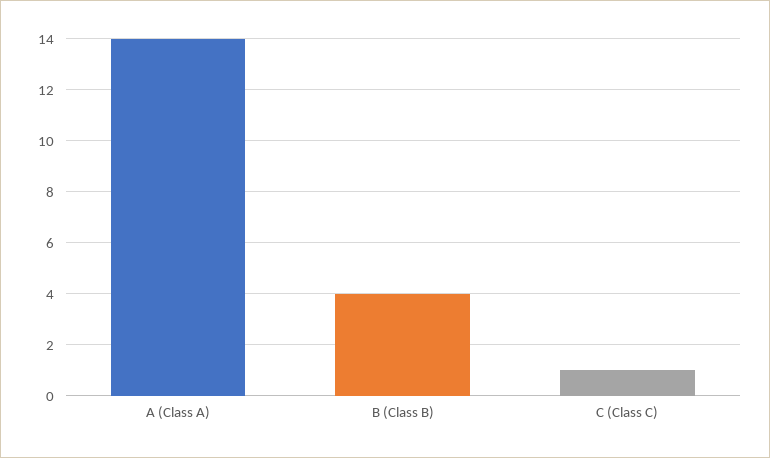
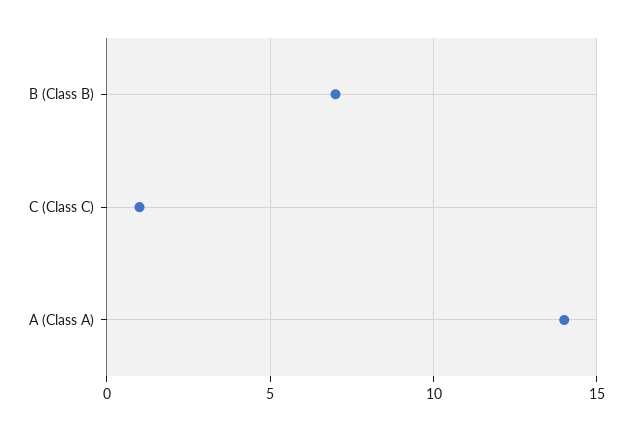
B (Class B): 4 -> 7

